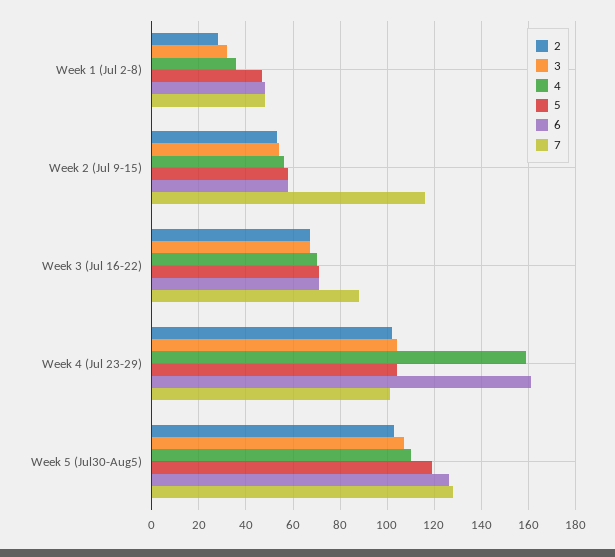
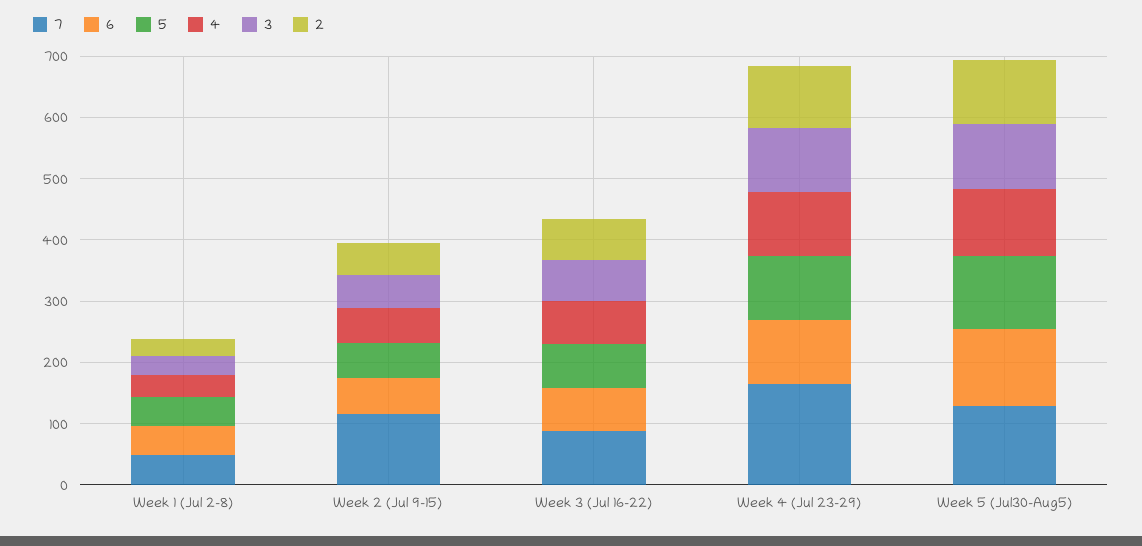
4, Week 4 (Jul 23-29): 160 -> 100
6, Week 4 (Jul 23-29): 160 -> 100
7, Week 4 (Jul 23-29): 100 -> 160

